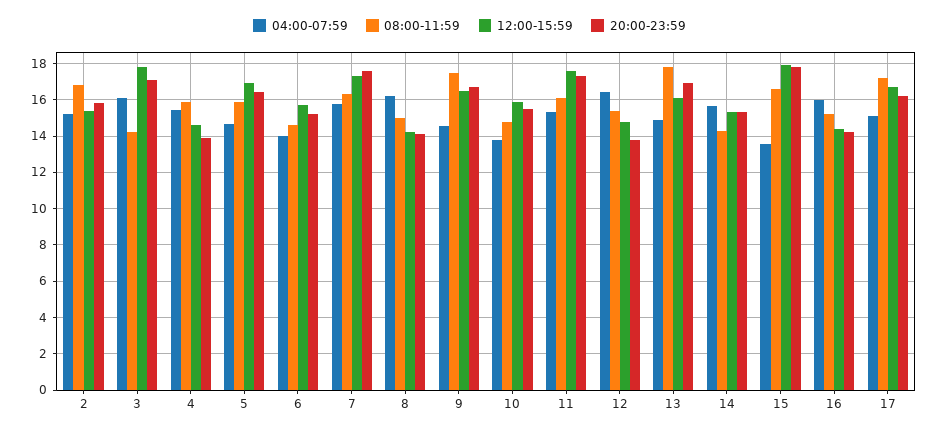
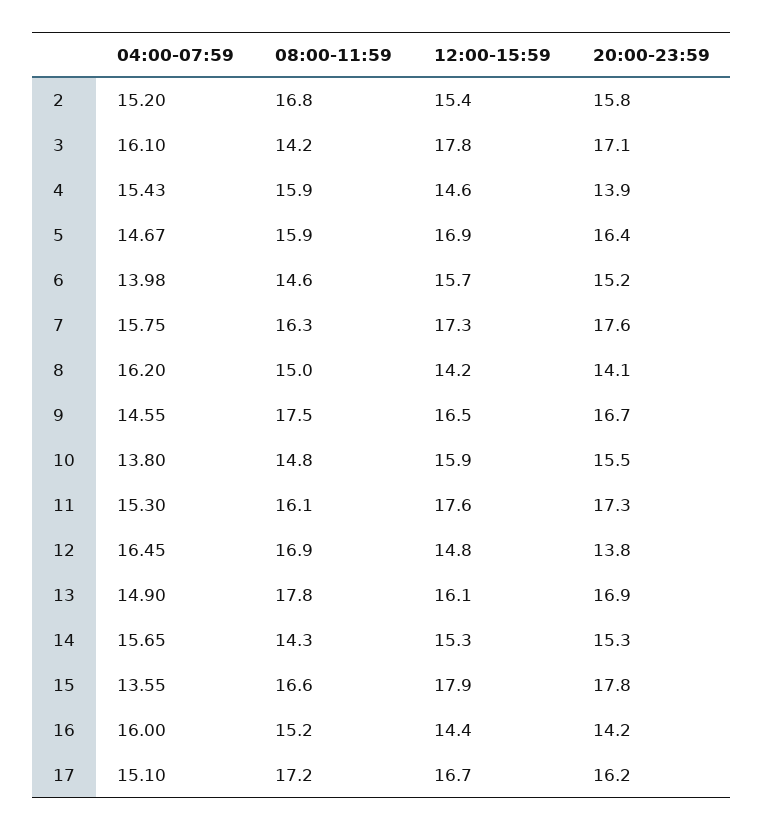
08:00-11:59, 12: 15.5 -> 16.9

